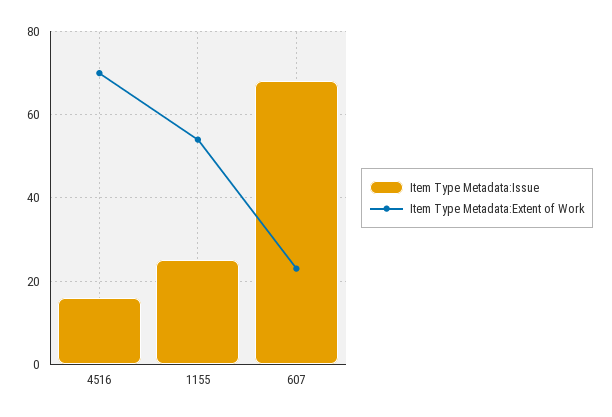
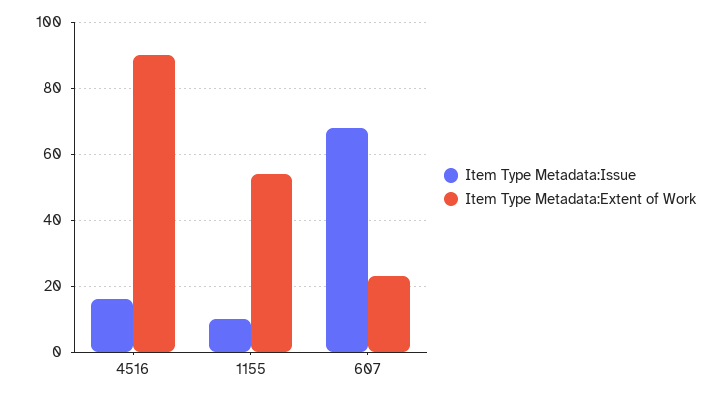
Item Type Metadata:Extent of Work, 4516: 70 -> 90
Item Type Metadata:Issue, 1155: 25 -> 10

